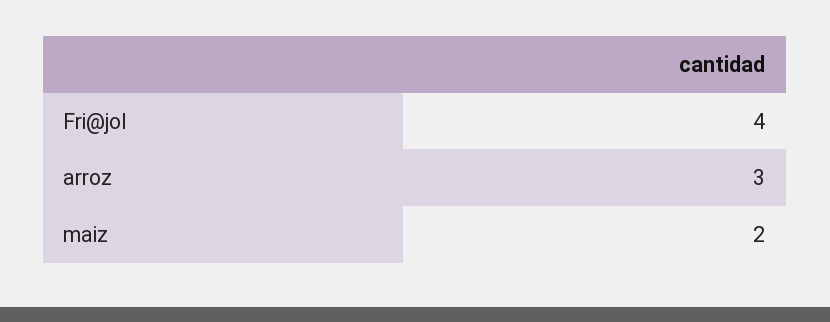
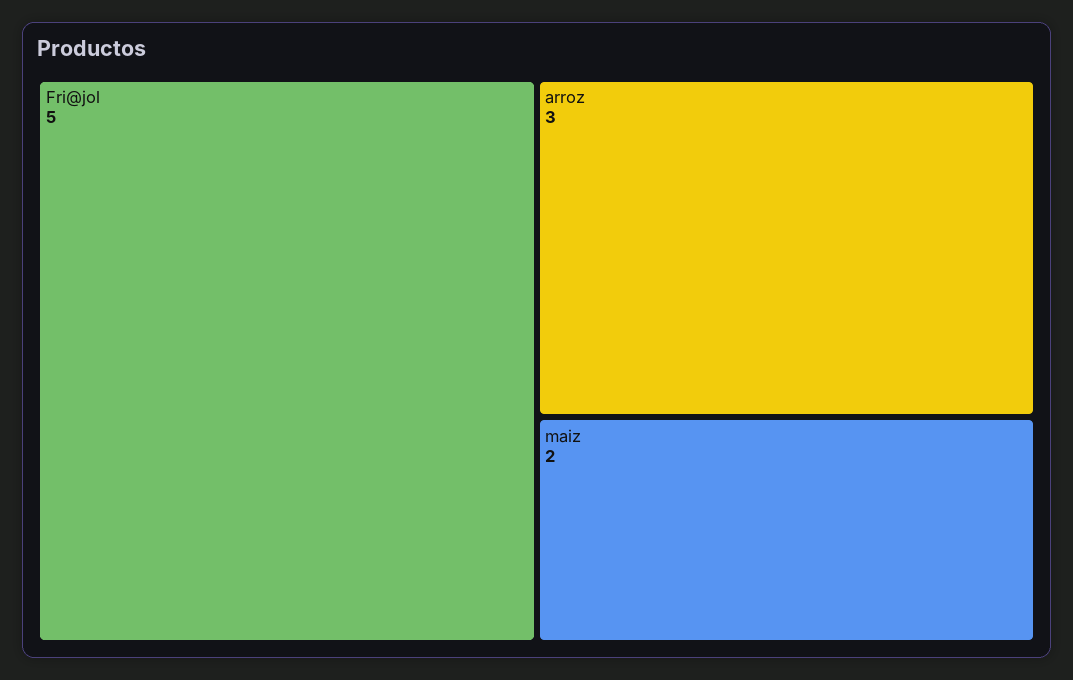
Fri@jol: 4 -> 5

